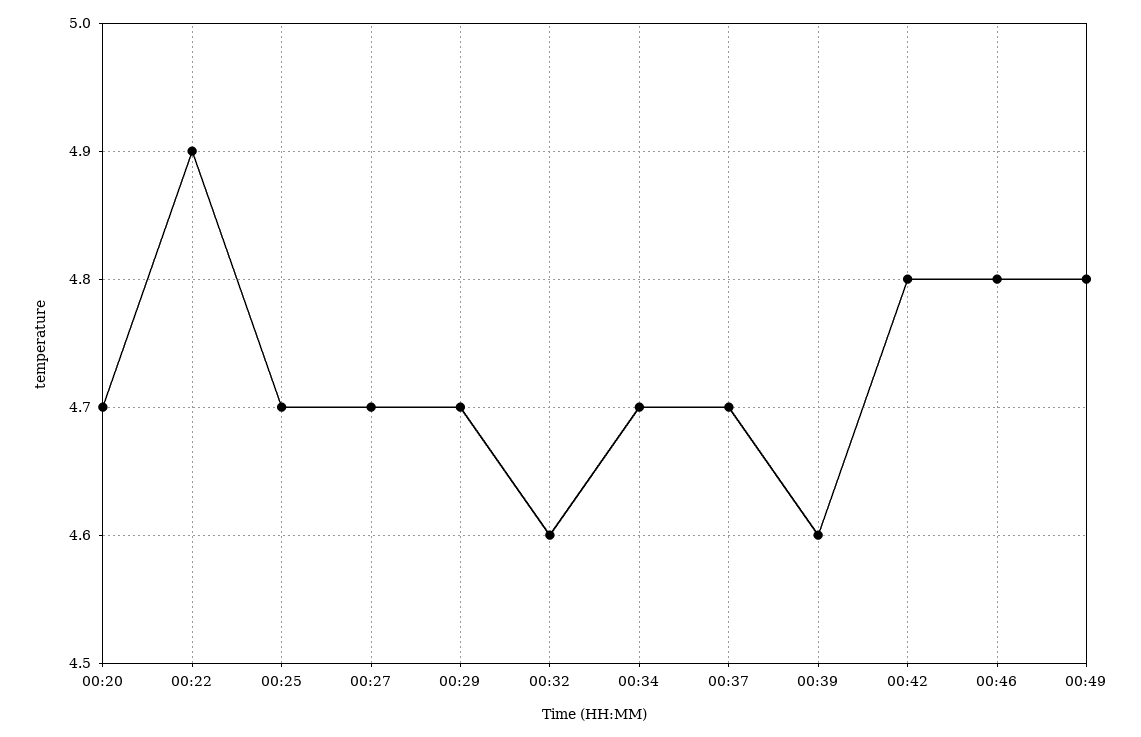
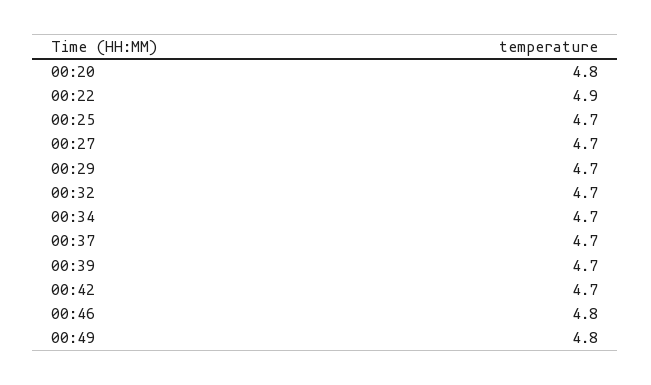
00:20: 4.7 -> 4.8
00:32: 4.6 -> 4.7
00:39: 4.6 -> 4.7
00:42: 4.8 -> 4.7

